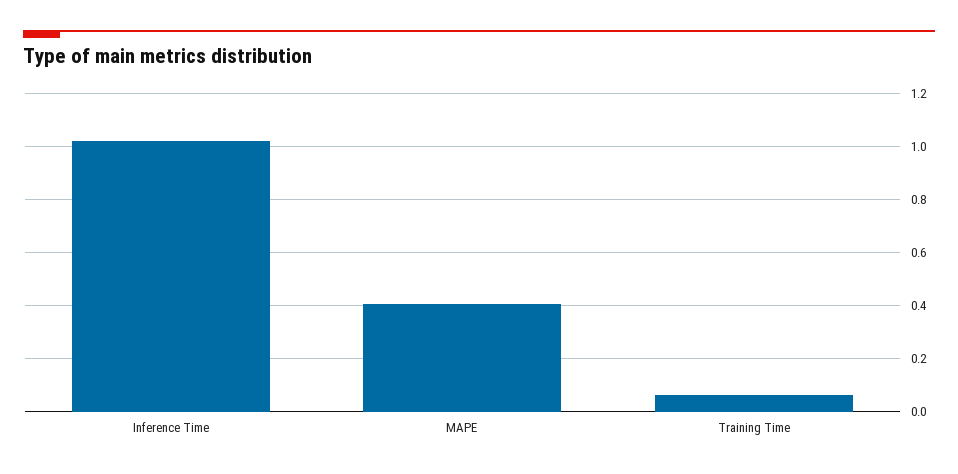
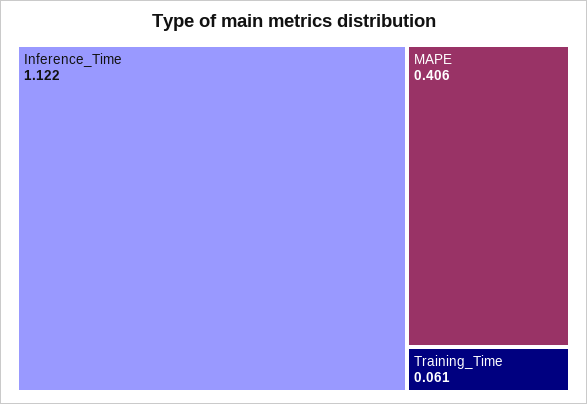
Inference Time: 1.025 -> 1.122

